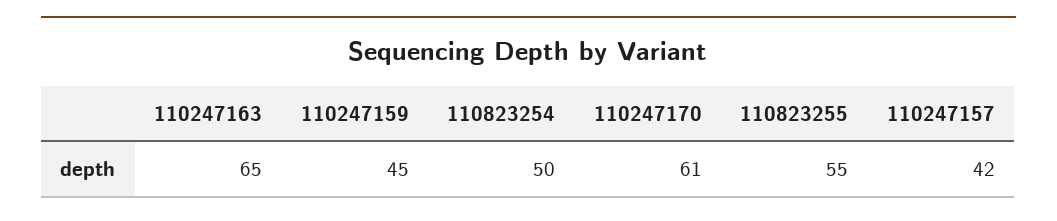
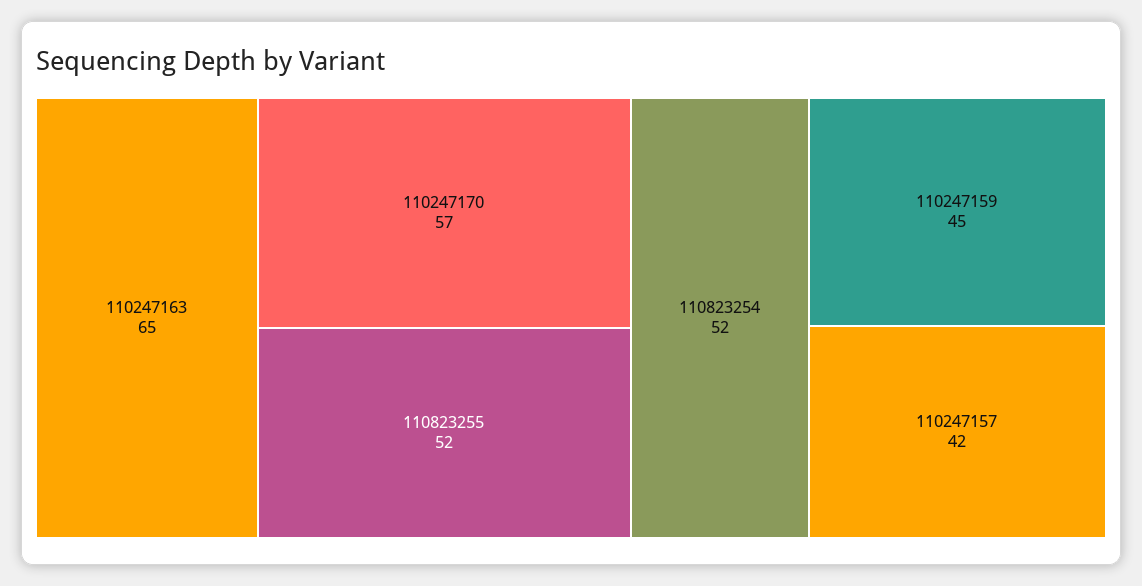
110823254: 50 -> 52
110247170: 61 -> 57
110823255: 55 -> 52

